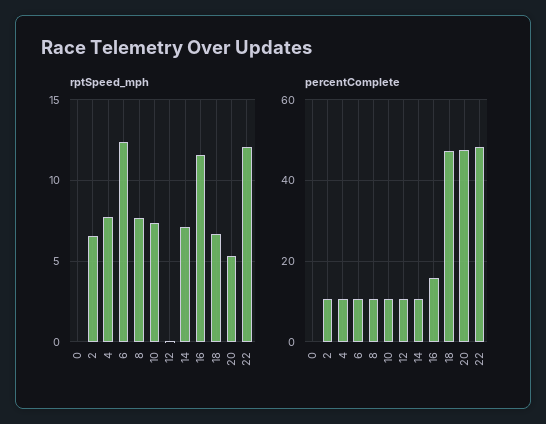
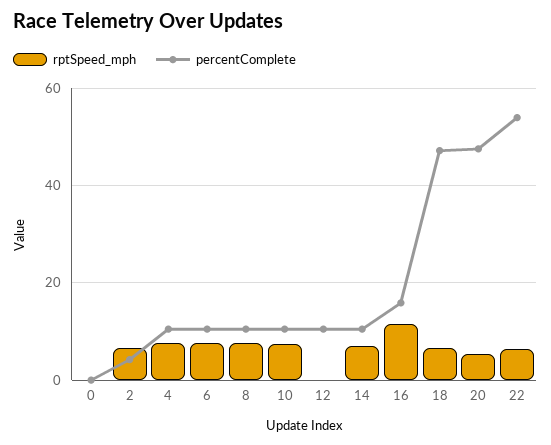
rptSpeed_mph, 6: 12.5 -> 8
rptSpeed_mph, 22: 12 -> 6
percentComplete, 2: 10 -> 4
percentComplete, 22: 48 -> 54

